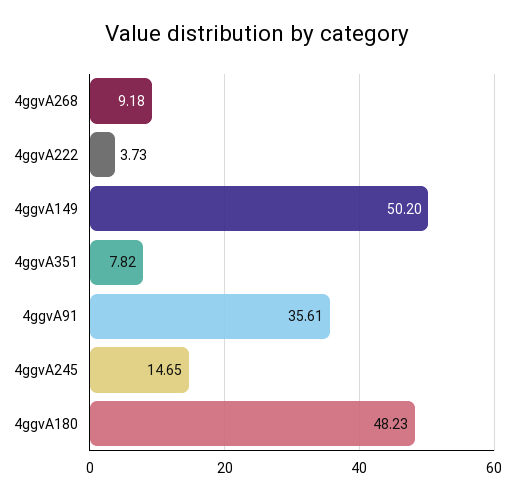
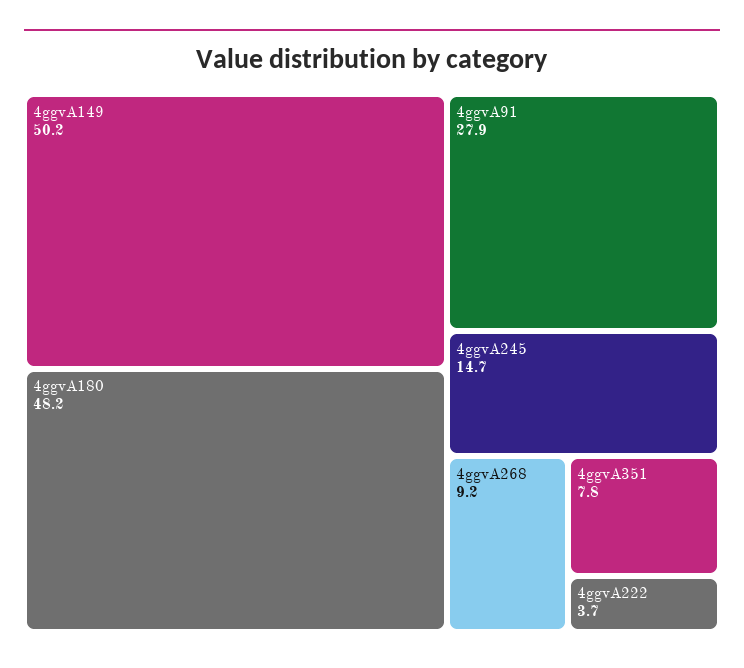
4ggvA91: 35.61 -> 27.9

